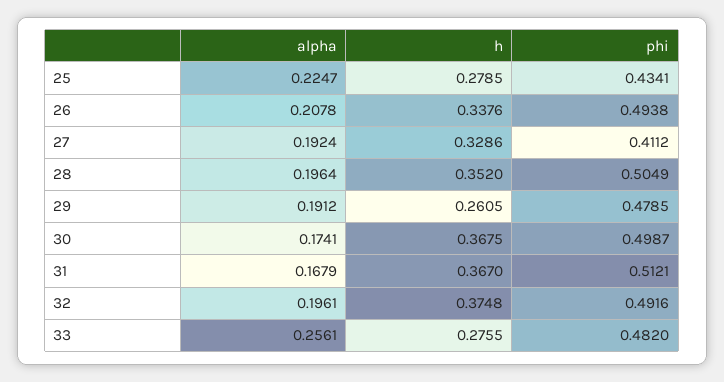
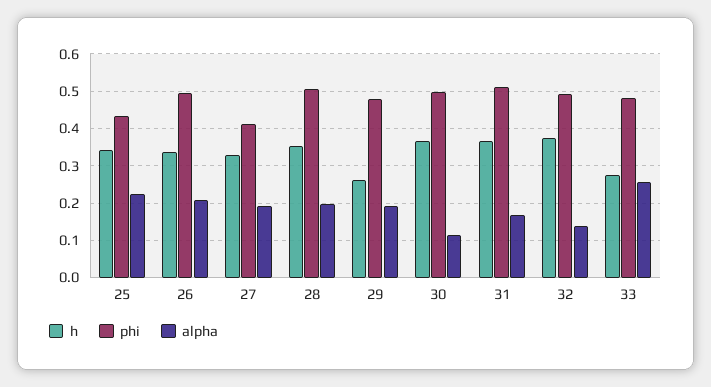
h, 25: 0.2785 -> 0.34
alpha, 30: 0.1741 -> 0.12
alpha, 32: 0.1961 -> 0.14

